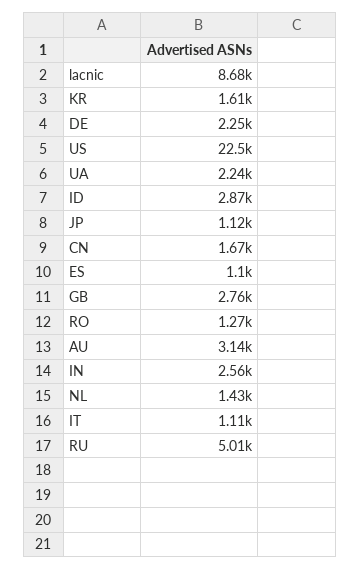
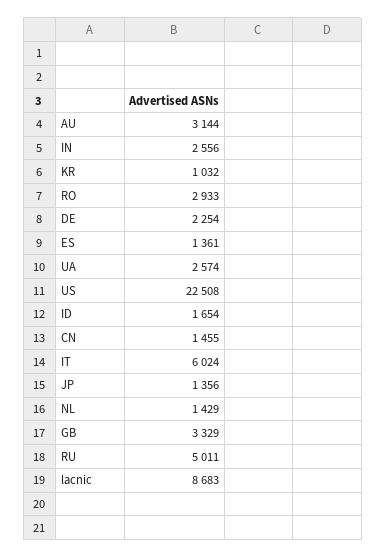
KR: 1610 -> 1032
UA: 2240 -> 2574
ID: 2870 -> 1654
JP: 1120 -> 1356
CN: 1670 -> 1455
ES: 1100 -> 1361
GB: 2760 -> 3329
RO: 1270 -> 2933
IT: 1110 -> 6024

